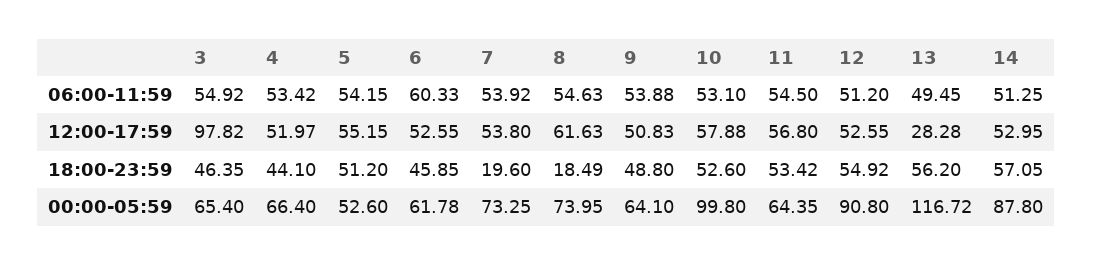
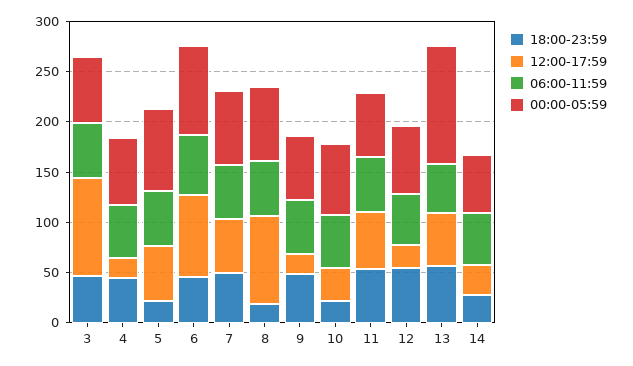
12:00-17:59, 4: 51.97 -> 20
12:00-17:59, 6: 52.55 -> 80
12:00-17:59, 8: 61.63 -> 90
12:00-17:59, 9: 50.83 -> 20
12:00-17:59, 10: 57.88 -> 30
12:00-17:59, 12: 52.55 -> 20
12:00-17:59, 13: 28.28 -> 50
12:00-17:59, 14: 52.95 -> 30
18:00-23:59, 5: 51.2 -> 20
18:00-23:59, 7: 19.6 -> 50
18:00-23:59, 10: 52.6 -> 20
18:00-23:59, 14: 57.05 -> 30
00:00-05:59, 5: 52.6 -> 80
00:00-05:59, 6: 61.78 -> 90
00:00-05:59, 10: 99.8 -> 70
00:00-05:59, 12: 90.8 -> 70
00:00-05:59, 14: 87.8 -> 60

